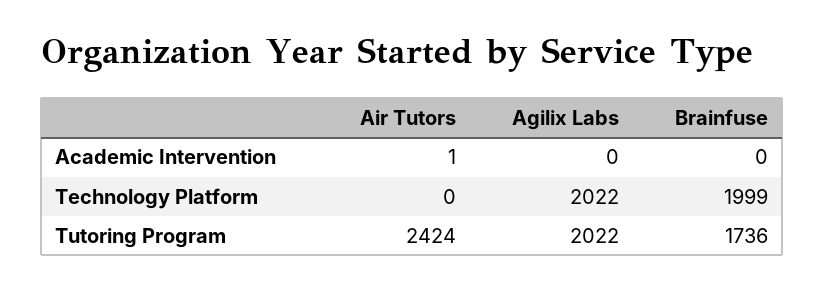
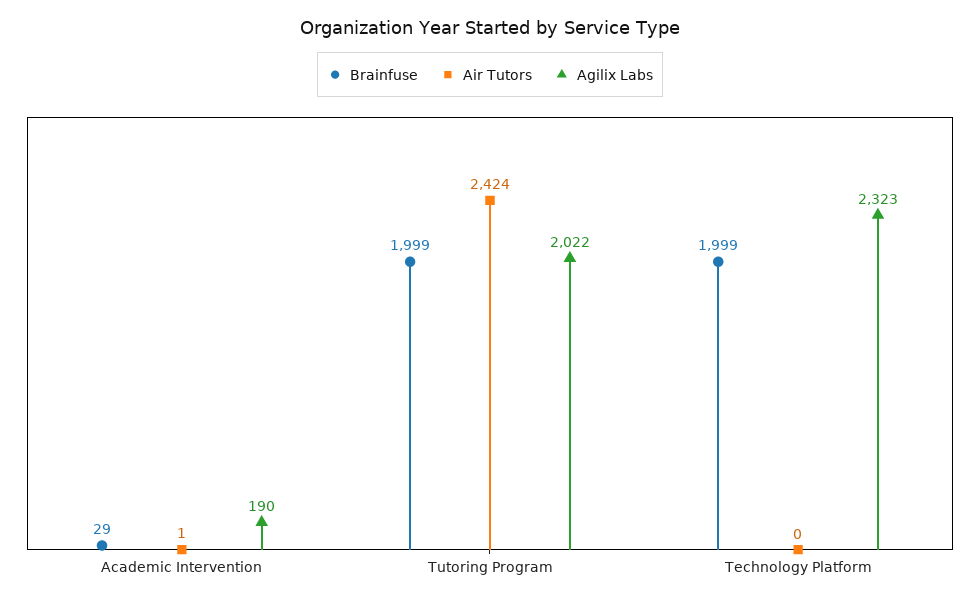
Agilix Labs, Academic Intervention: 0 -> 190
Brainfuse, Academic Intervention: 0 -> 29
Agilix Labs, Technology Platform: 2022 -> 2323
Brainfuse, Tutoring Program: 1736 -> 1999

